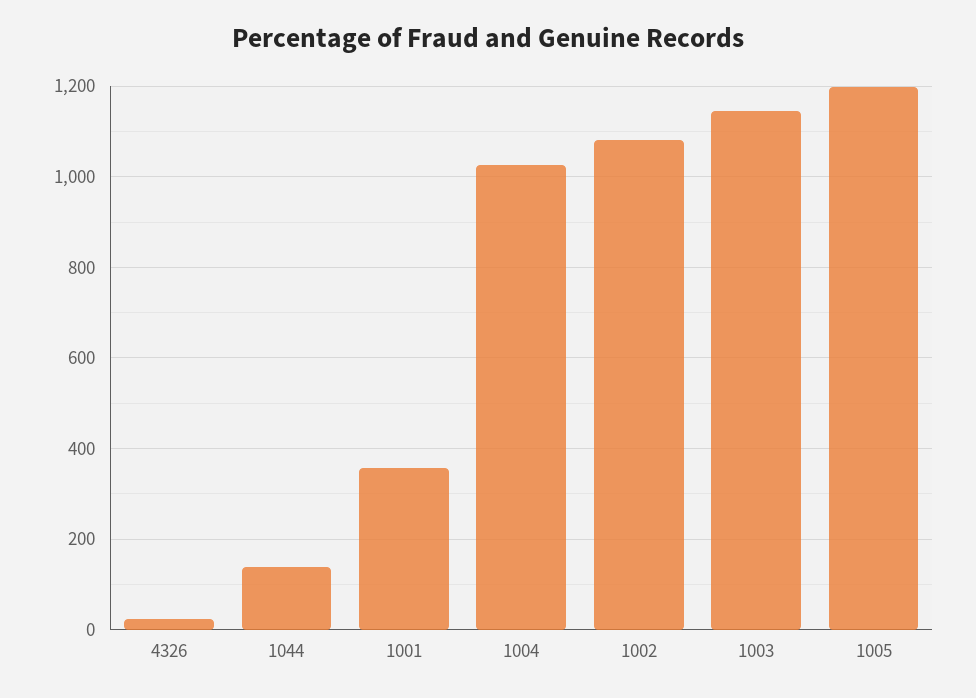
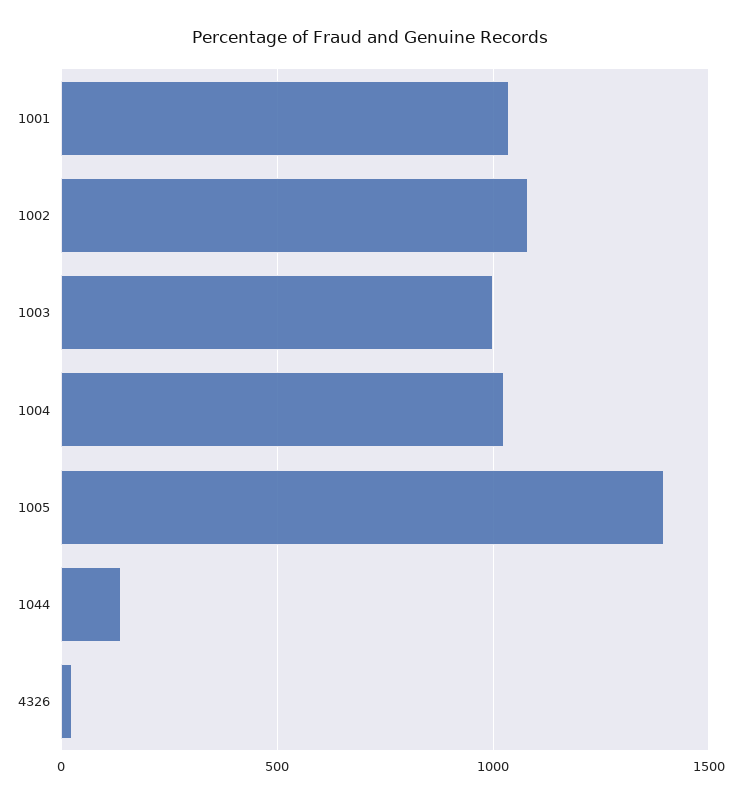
1001: 360 -> 1050
1003: 1140 -> 1000
1005: 1200 -> 1400

